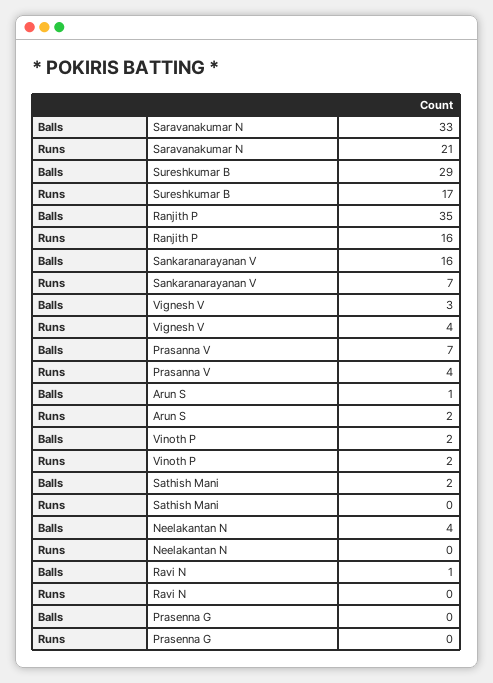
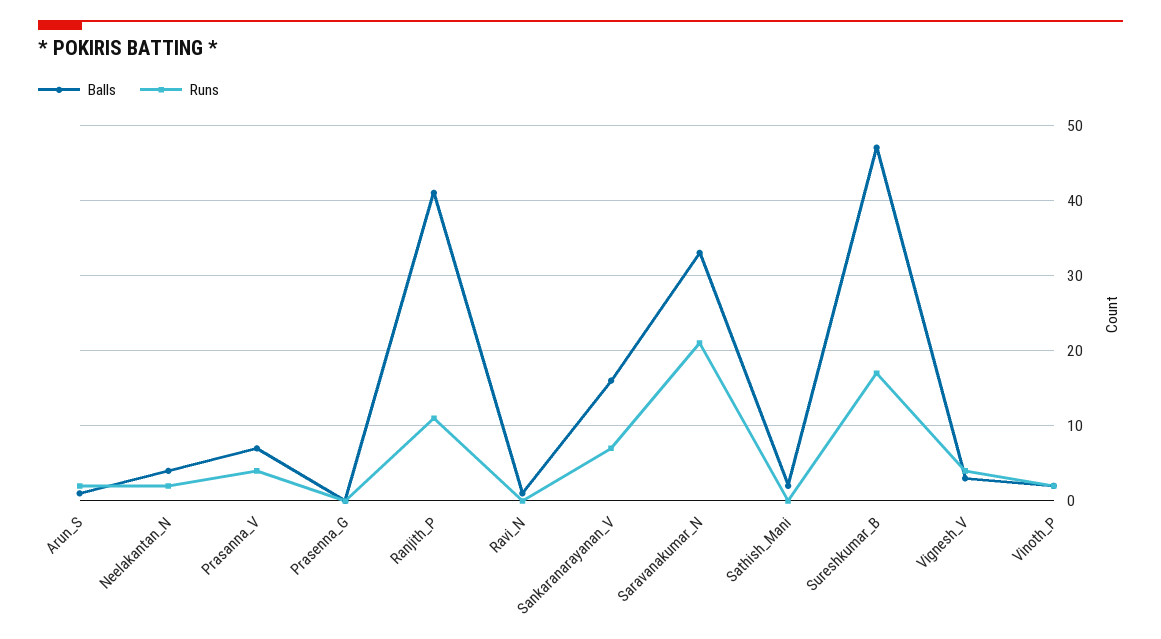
Balls, Sureshkumar B: 29 -> 47
Balls, Ranjith P: 35 -> 41
Runs, Ranjith P: 16 -> 11
Runs, Neelakantan N: 0 -> 2

